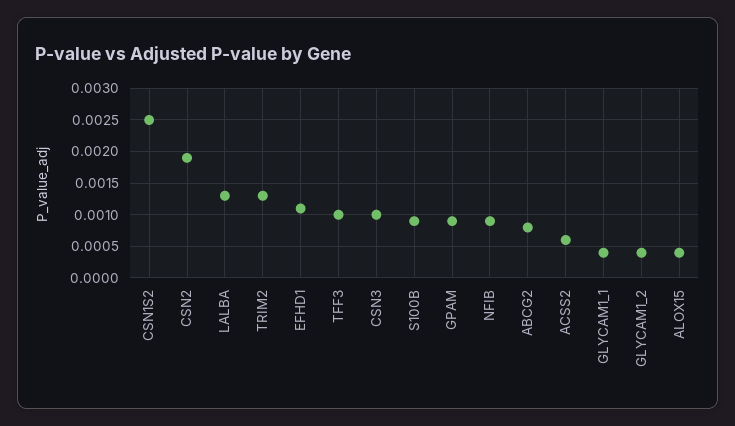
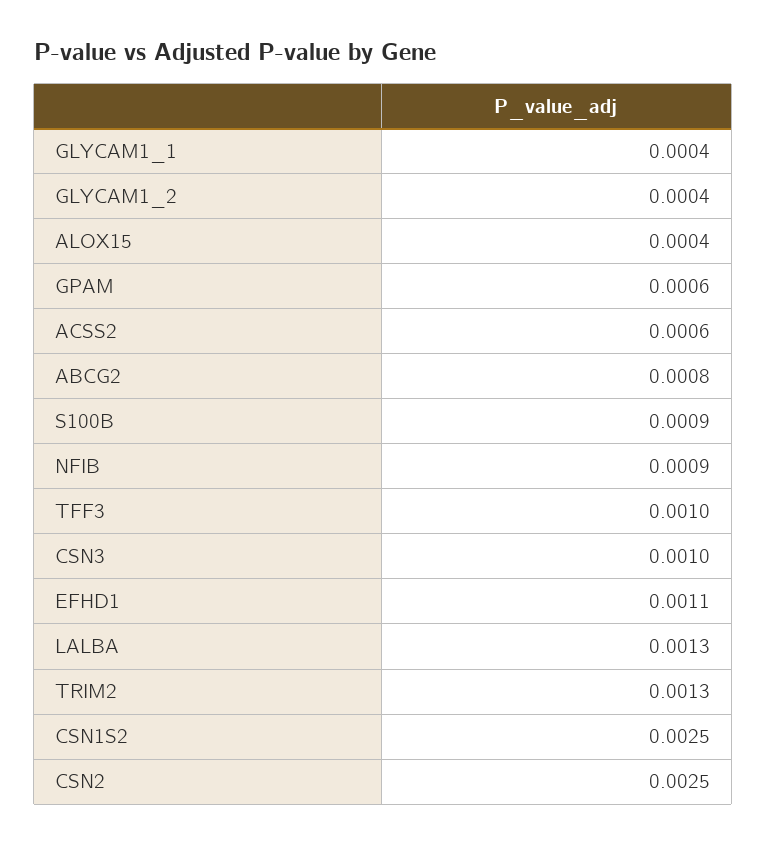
CSN2: 0.0019 -> 0.0025
GPAM: 0.0009 -> 0.0006

